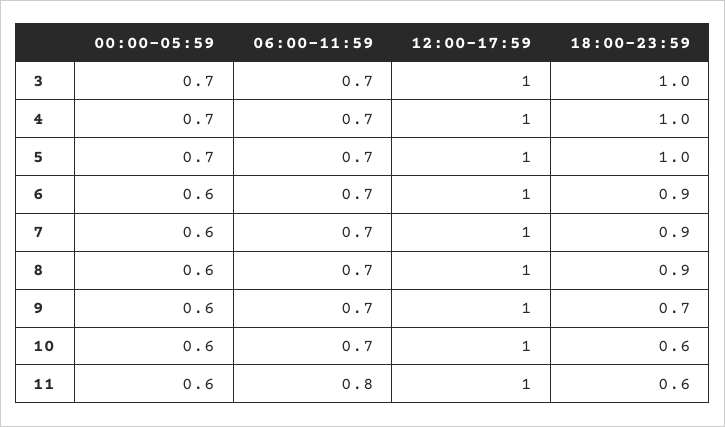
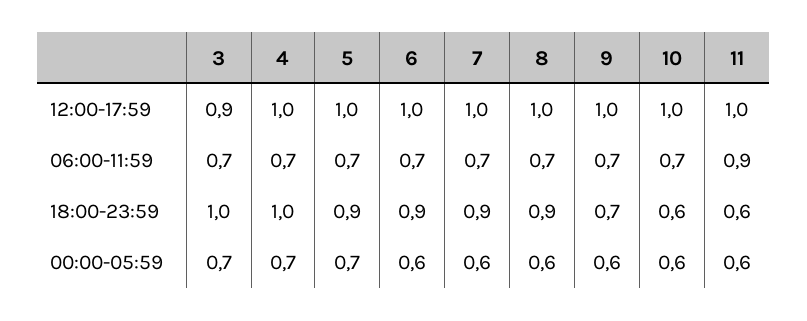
12:00-17:59, 3: 1 -> 0.9
18:00-23:59, 5: 1 -> 0.9
06:00-11:59, 11: 0.8 -> 0.9

